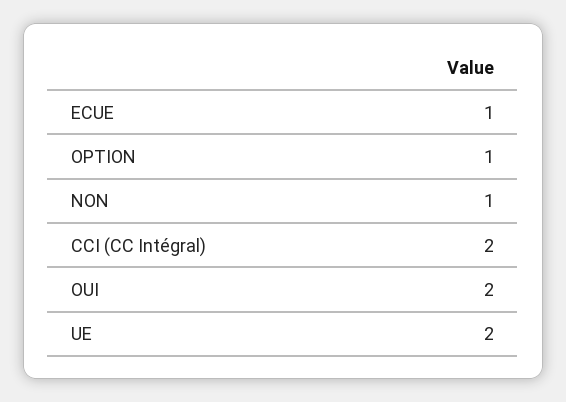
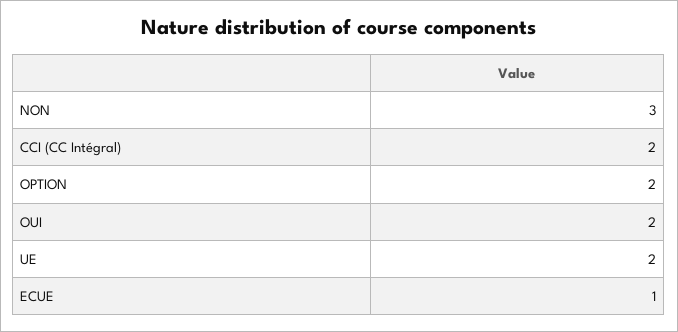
OPTION: 1 -> 2
NON: 1 -> 3

